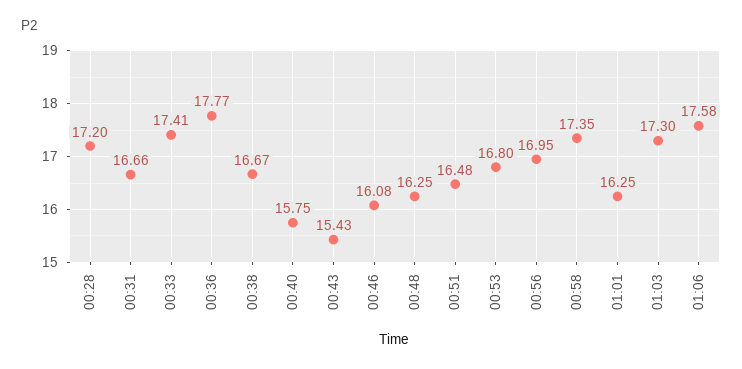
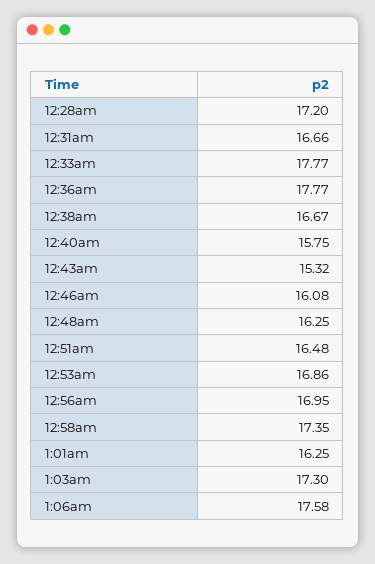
00:33: 17.41 -> 17.77
00:43: 15.43 -> 15.32
00:53: 16.8 -> 16.86

